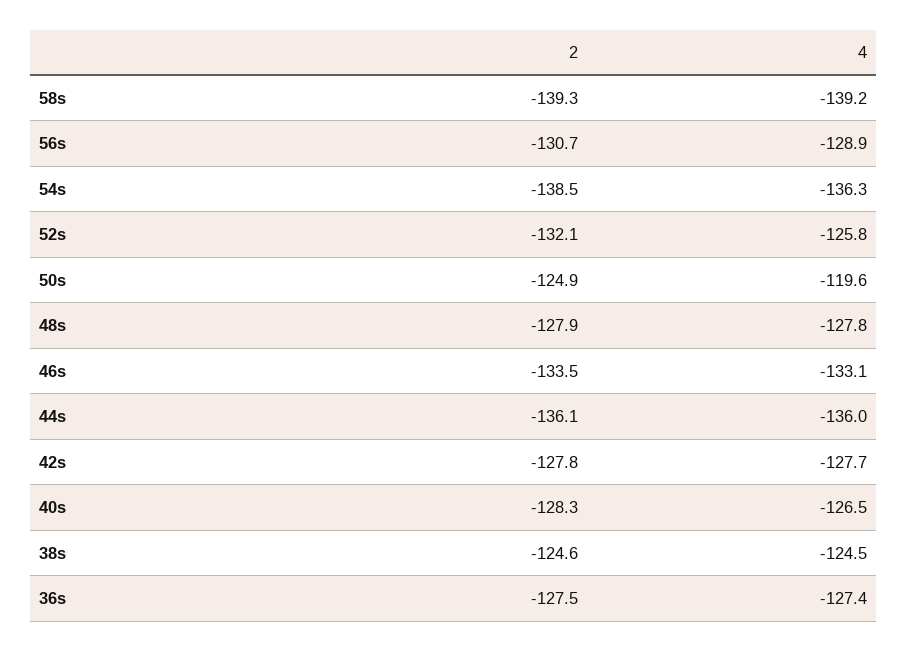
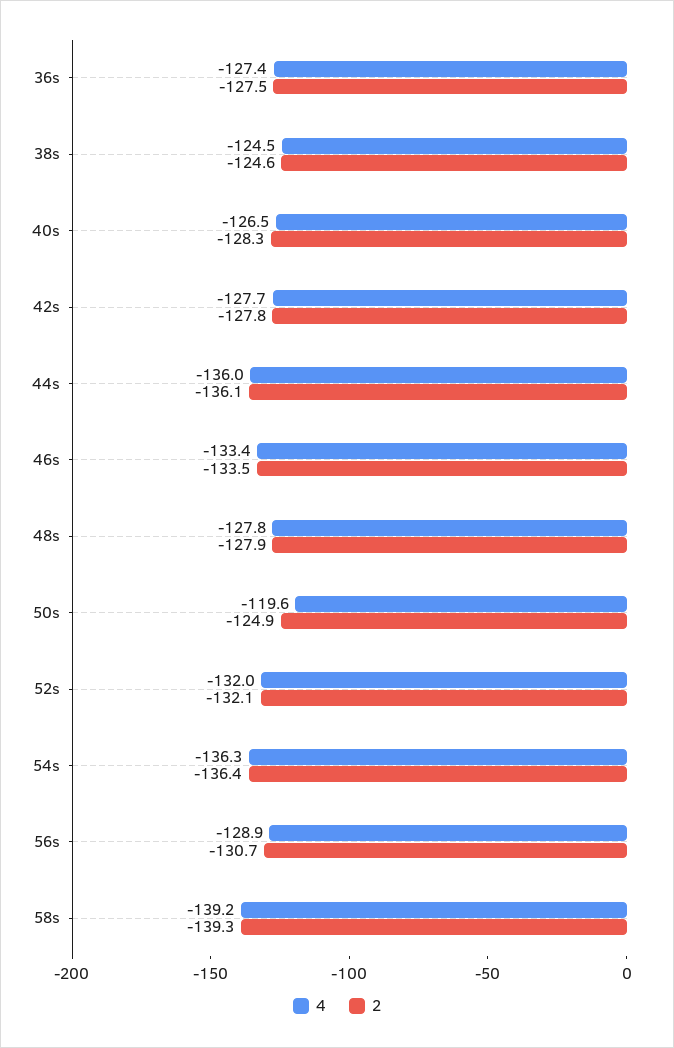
2, 54s: -138.5 -> -136.4
4, 52s: -125.8 -> -132
4, 46s: -133.1 -> -133.4

